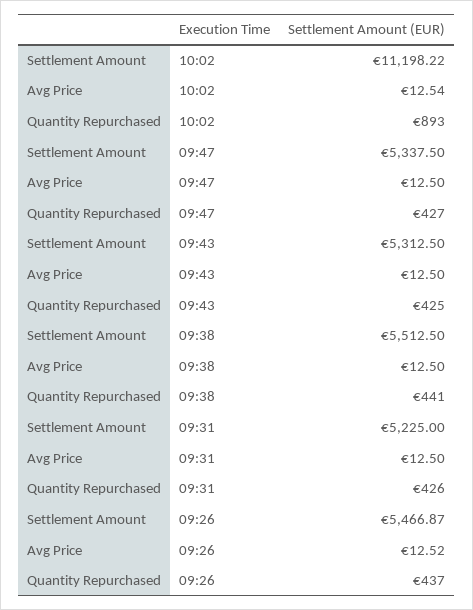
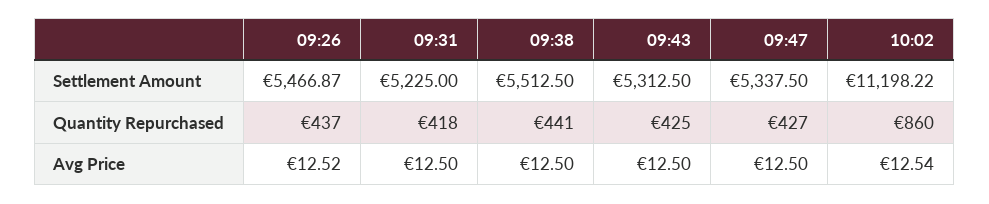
Quantity Repurchased, 10:02: 893 -> 860
Quantity Repurchased, 09:31: 426 -> 418

